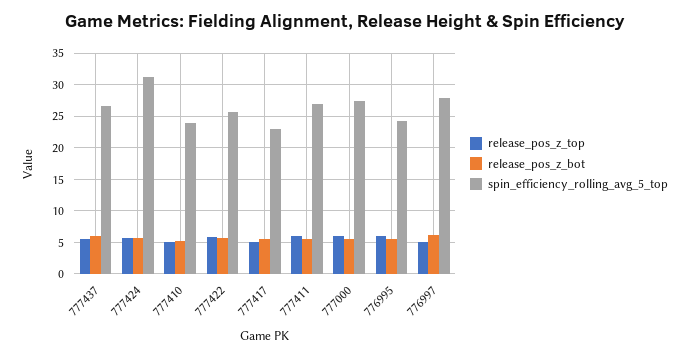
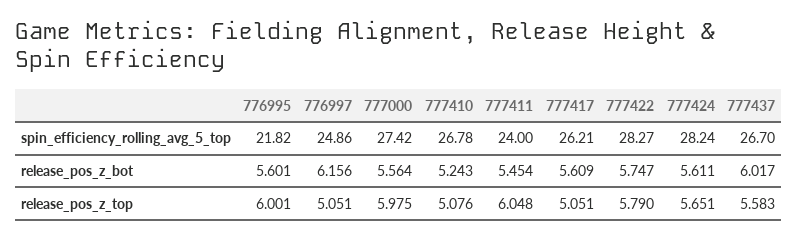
spin_efficiency_rolling_avg_5_top, 777424: 31 -> 28.24
spin_efficiency_rolling_avg_5_top, 777410: 24 -> 26.78
spin_efficiency_rolling_avg_5_top, 777422: 26 -> 28.27
spin_efficiency_rolling_avg_5_top, 777417: 23 -> 26.21
spin_efficiency_rolling_avg_5_top, 777411: 27 -> 24
spin_efficiency_rolling_avg_5_top, 776995: 24 -> 21.82
spin_efficiency_rolling_avg_5_top, 776997: 28 -> 24.86

